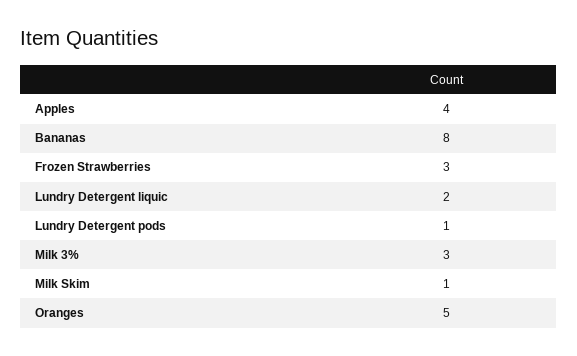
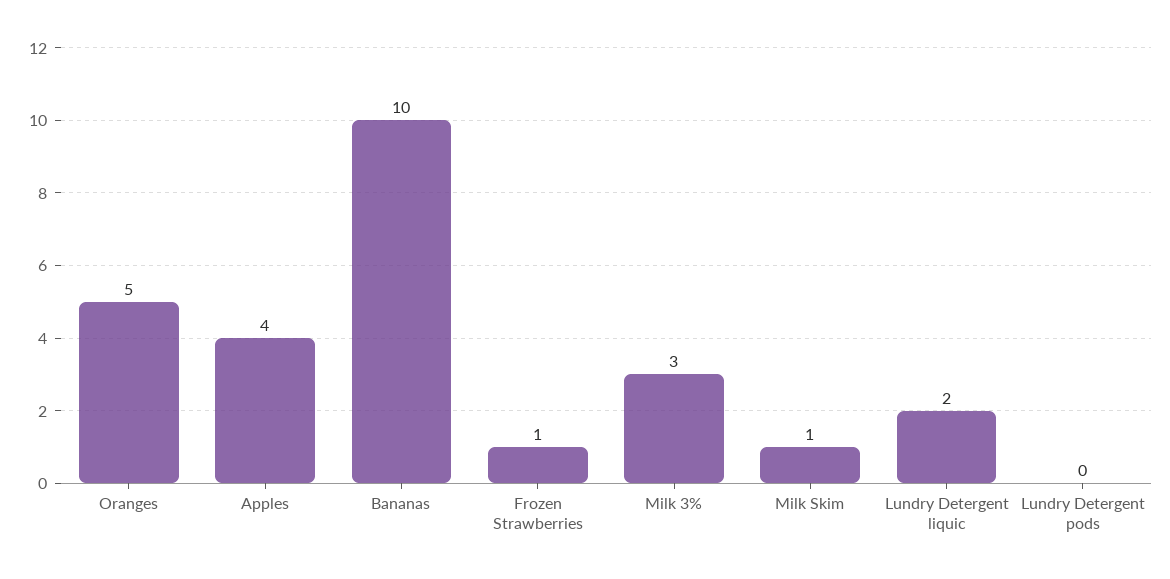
Bananas: 8 -> 10
Frozen Strawberries: 3 -> 1
Lundry Detergent pods: 1 -> 0

